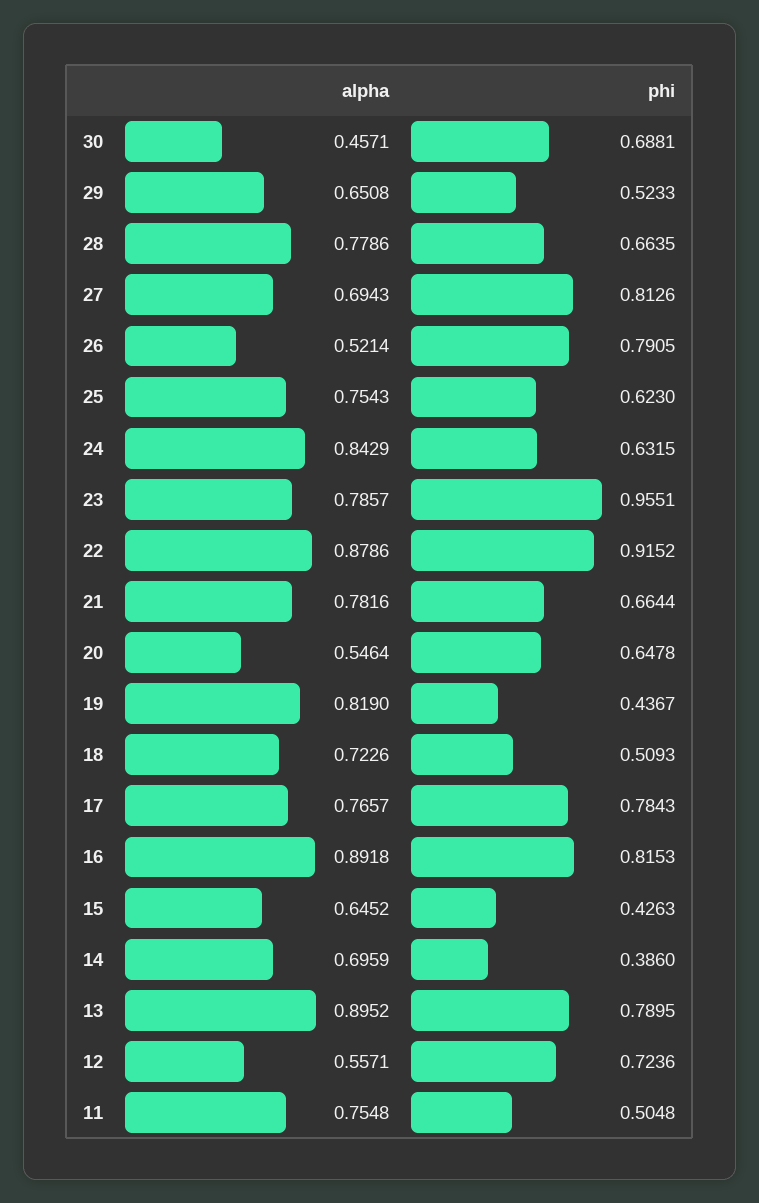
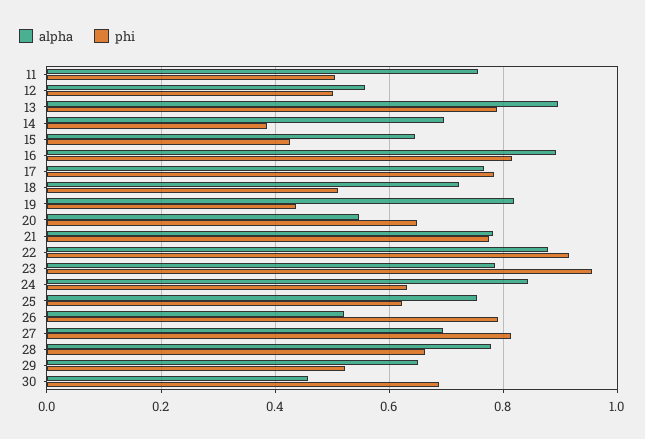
phi, 21: 0.6644 -> 0.78
phi, 12: 0.7236 -> 0.5

